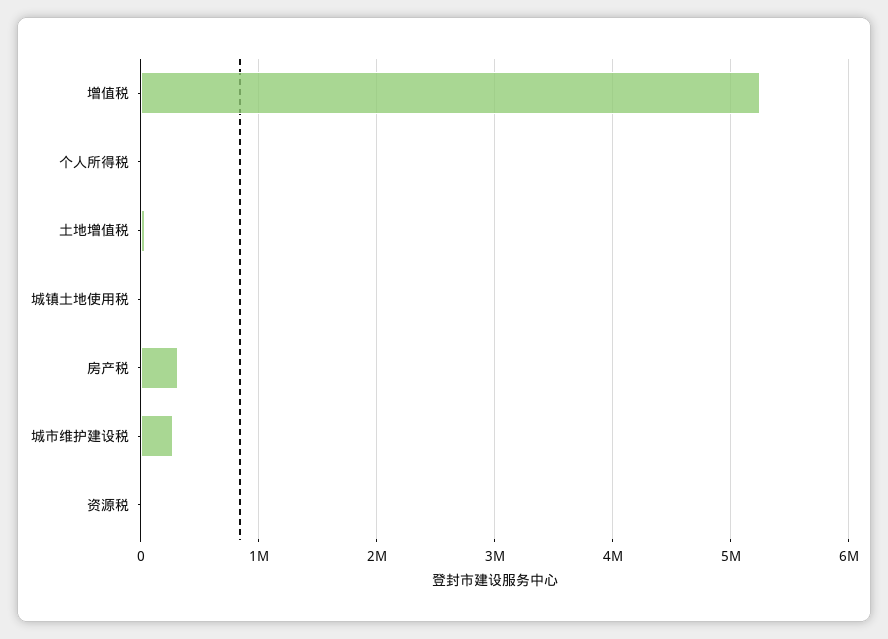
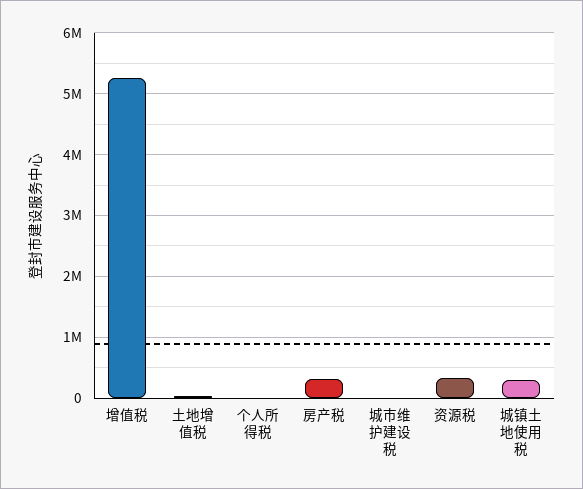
城镇土地使用税: 0 -> 300000
城市维护建设税: 300000 -> 0
资源税: 0 -> 300000

